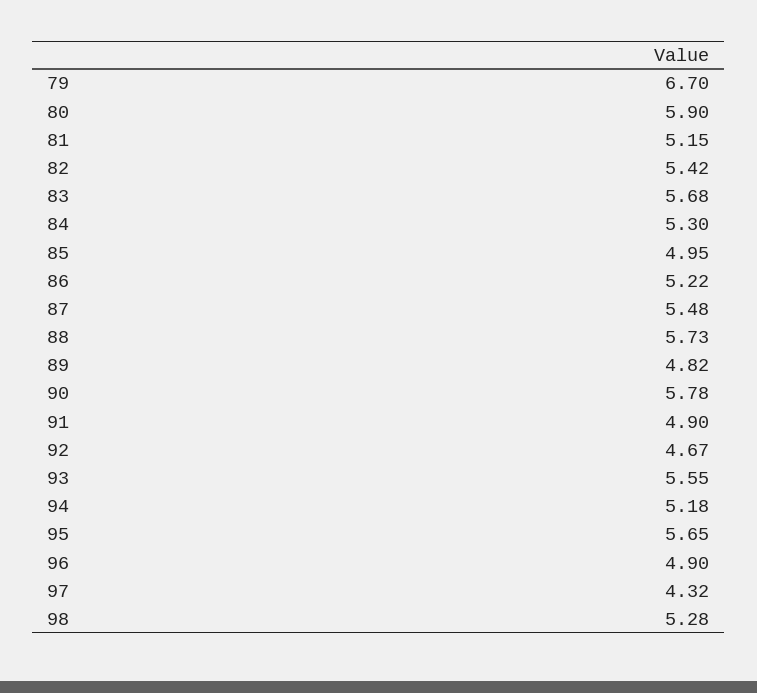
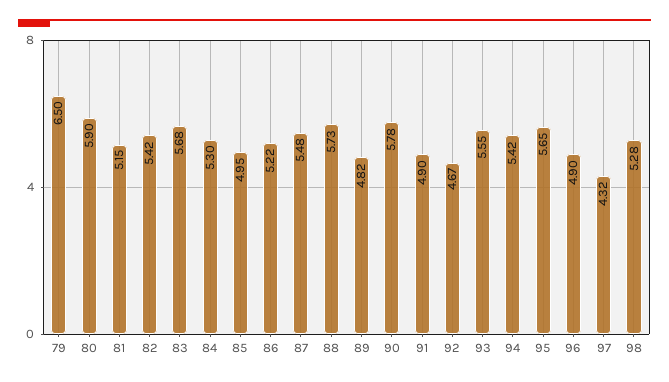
79: 6.7 -> 6.5
94: 5.18 -> 5.42

